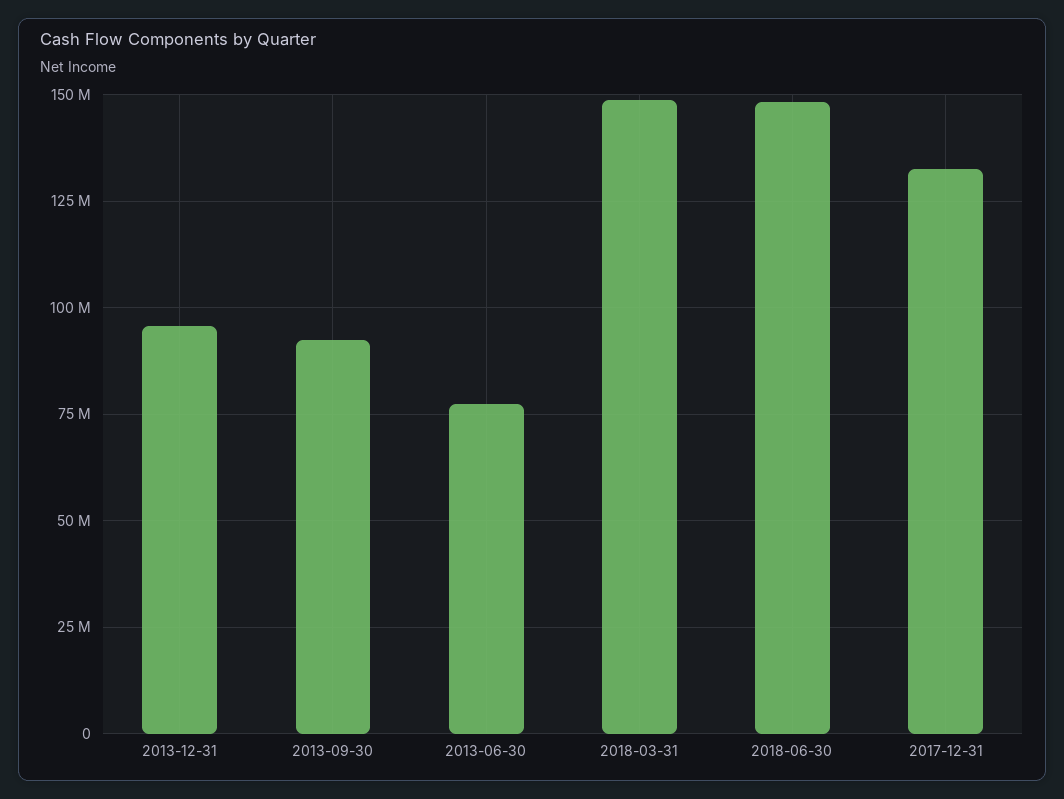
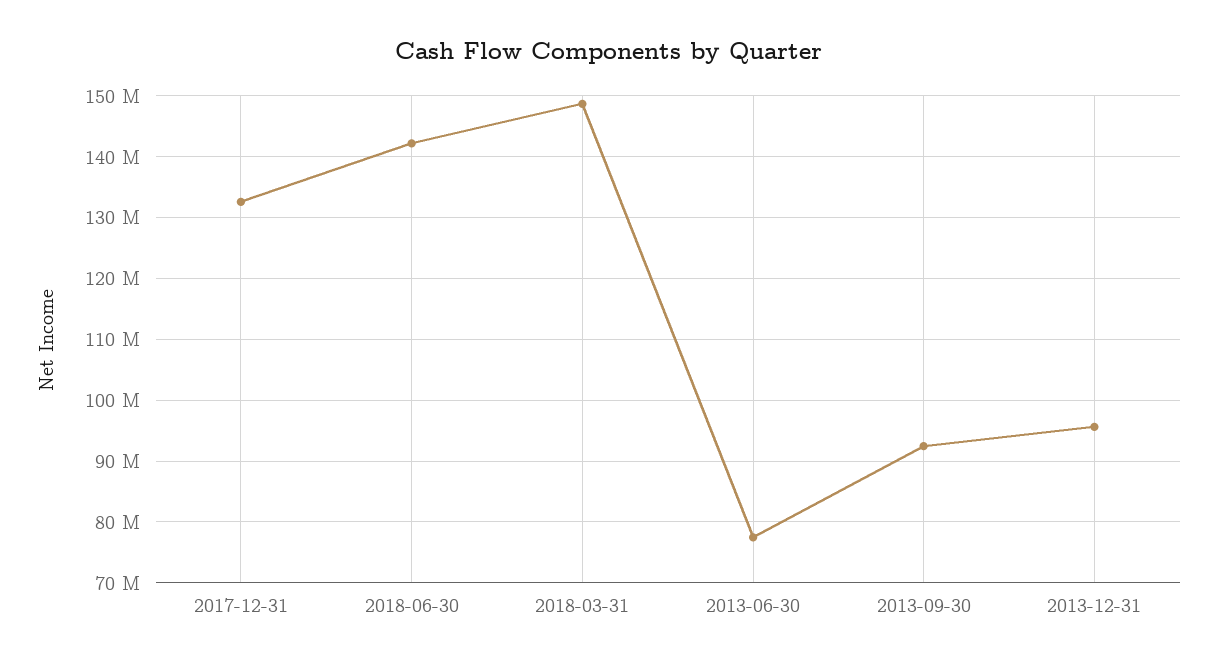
2018-06-30: 147500000 -> 142000000

